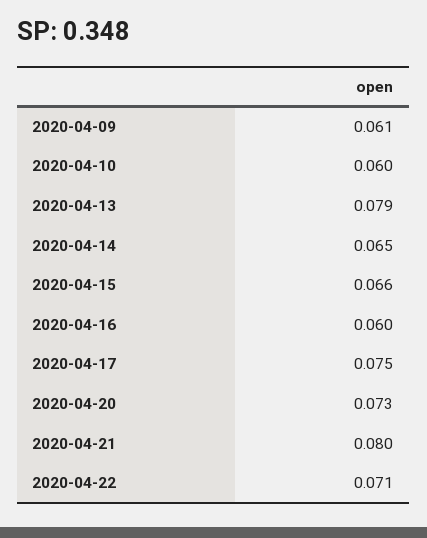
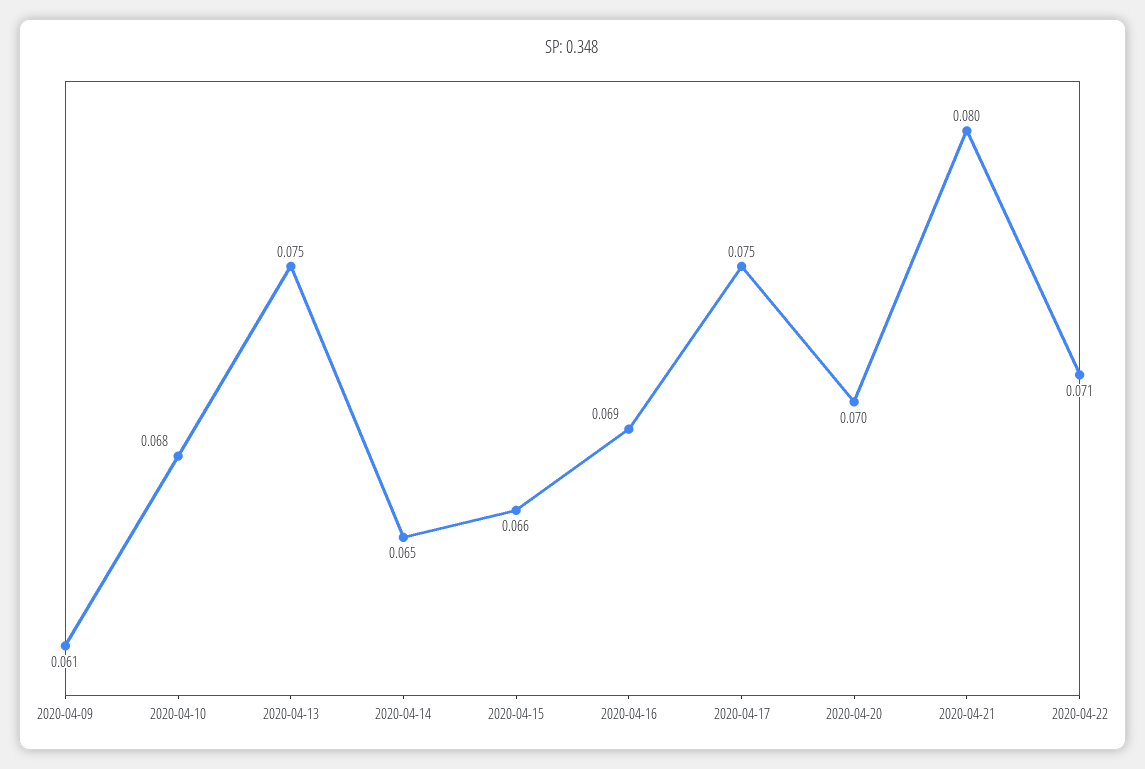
2020-04-10: 0.06 -> 0.068
2020-04-13: 0.079 -> 0.075
2020-04-16: 0.06 -> 0.069
2020-04-20: 0.073 -> 0.07

